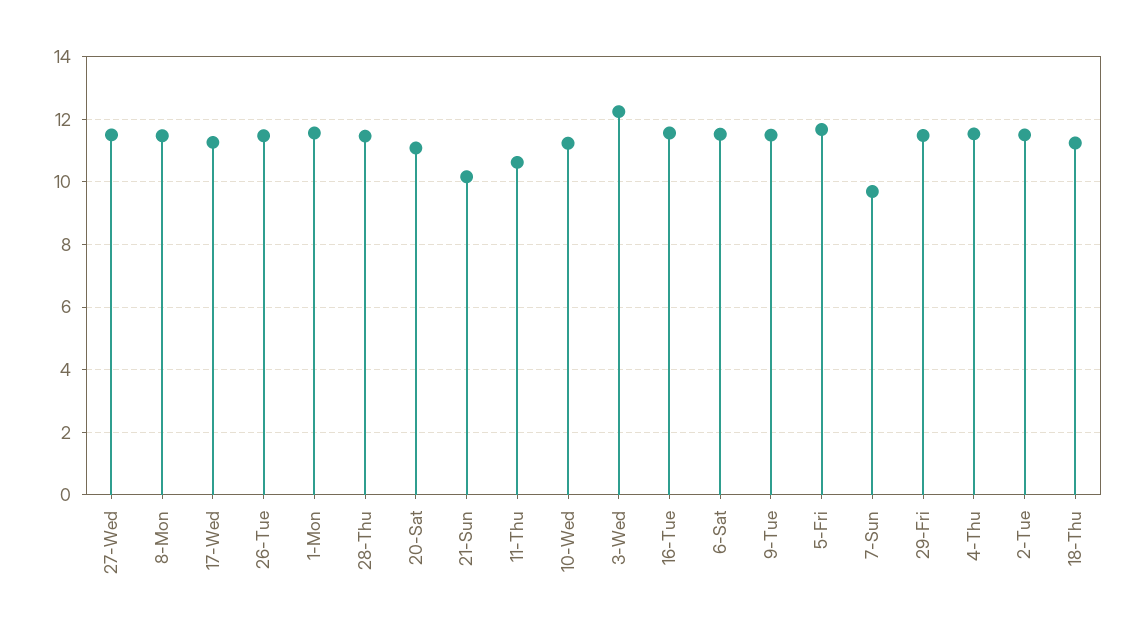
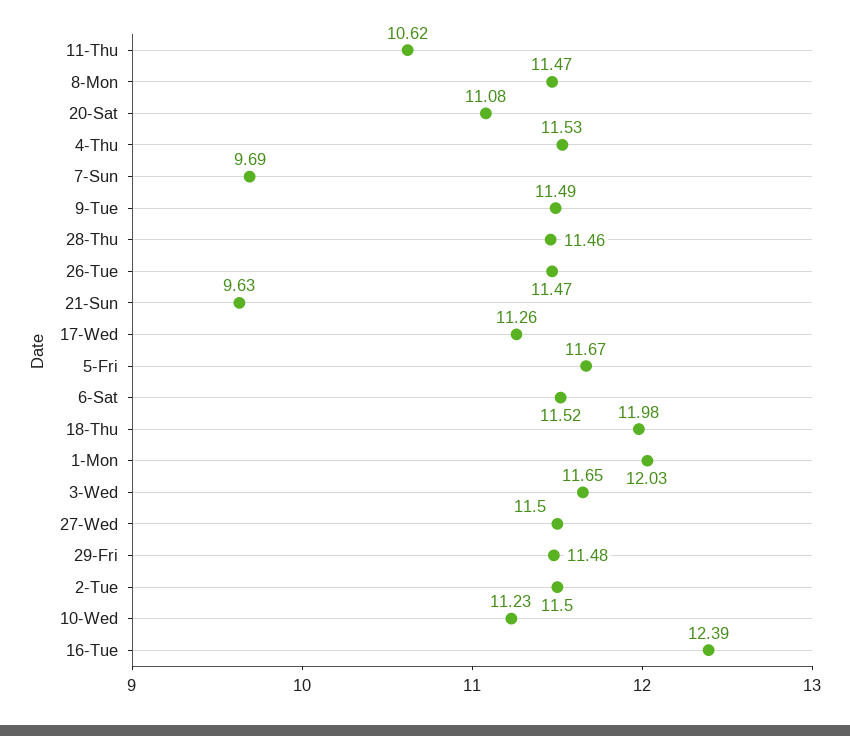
1-Mon: 11.6 -> 12.03
21-Sun: 10.2 -> 9.63
3-Wed: 12.2 -> 11.65
16-Tue: 11.6 -> 12.39
18-Thu: 11.2 -> 11.98

